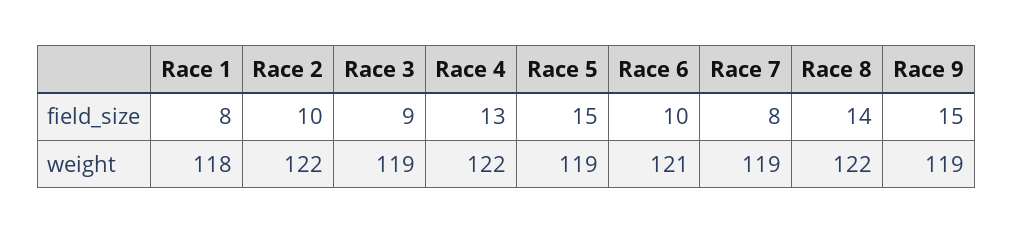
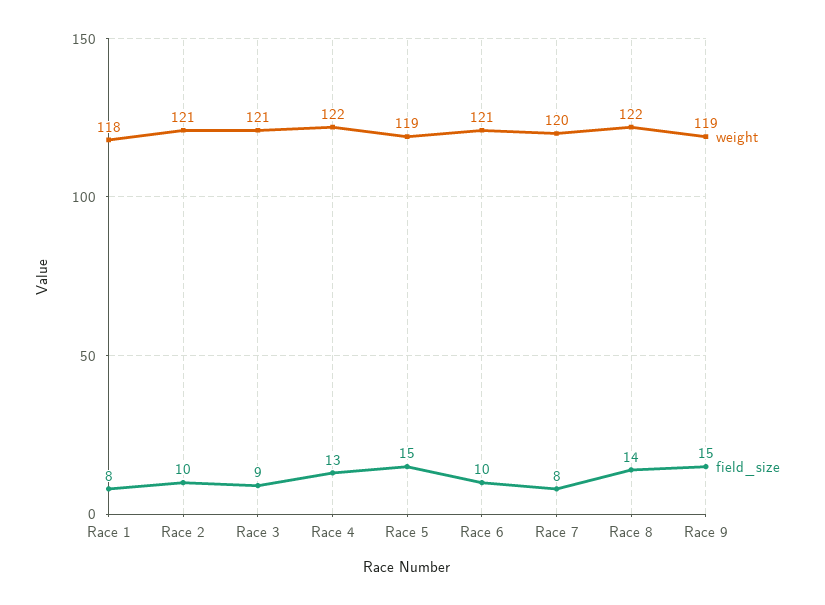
weight, Race 2: 122 -> 121
weight, Race 3: 119 -> 121
weight, Race 7: 119 -> 120

